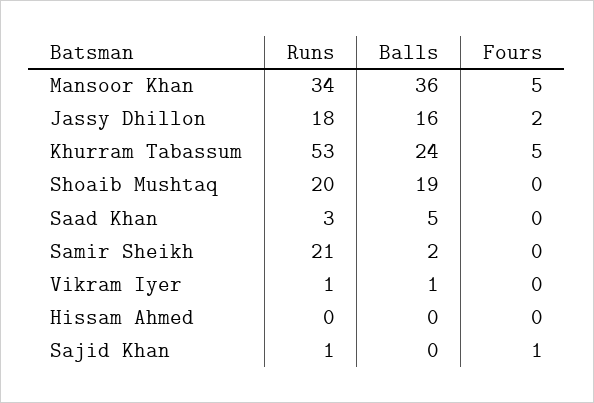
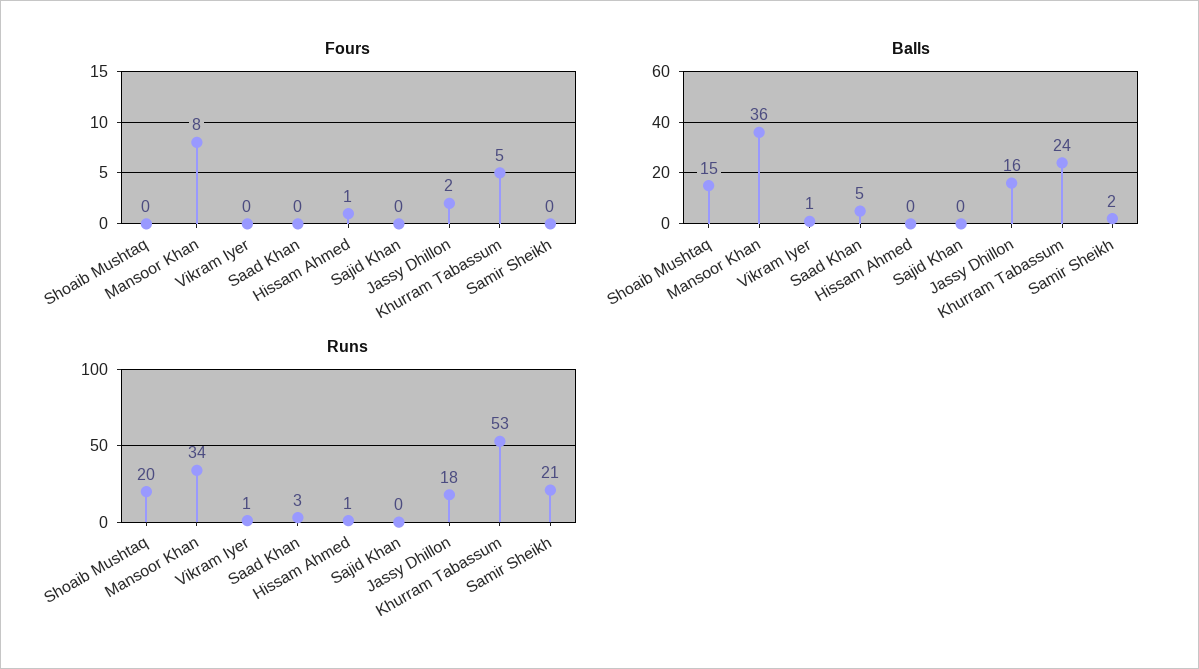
Fours, Mansoor Khan: 5 -> 8
Balls, Shoaib Mushtaq: 19 -> 15
Runs, Hissam Ahmed: 0 -> 1
Fours, Hissam Ahmed: 0 -> 1
Runs, Sajid Khan: 1 -> 0
Fours, Sajid Khan: 1 -> 0

